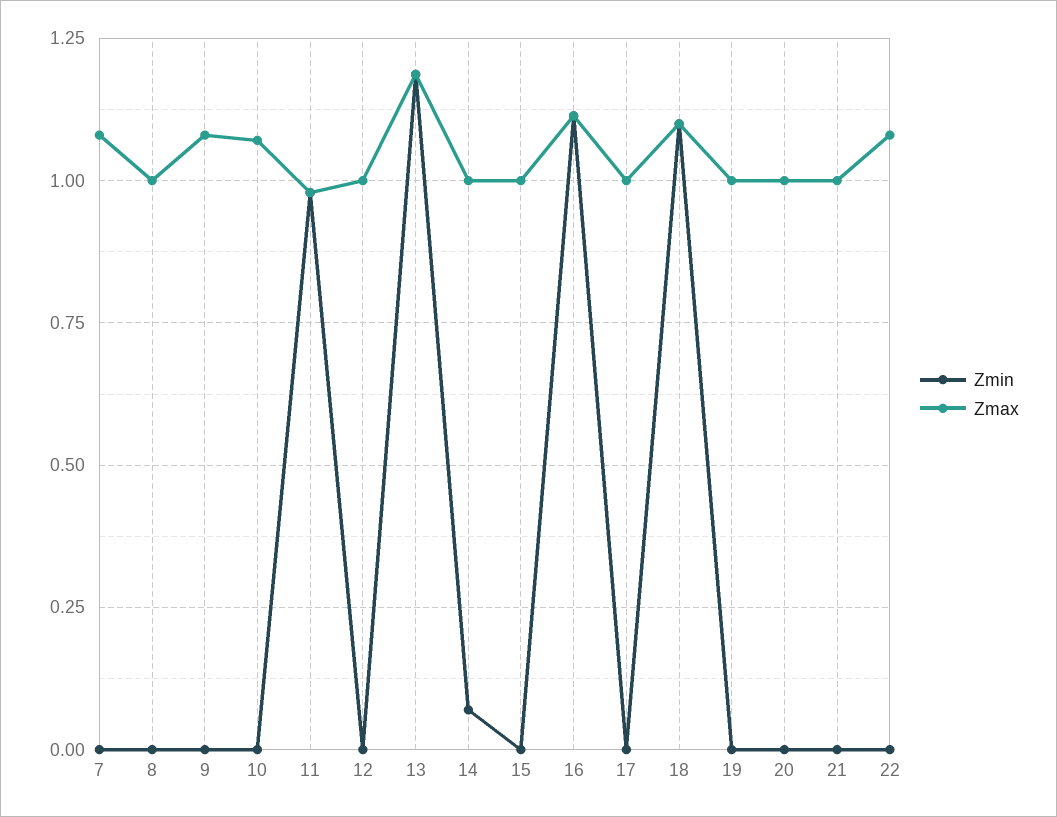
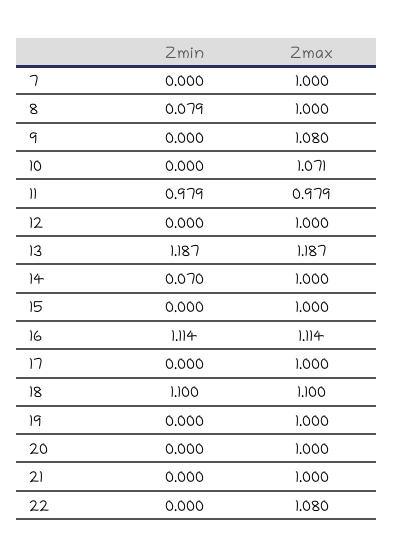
Zmax, 7: 1.075 -> 1
Zmin, 8: 0 -> 0.079

